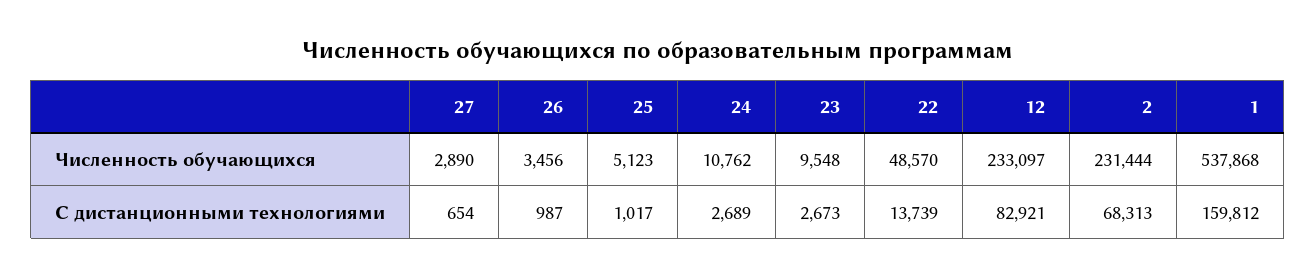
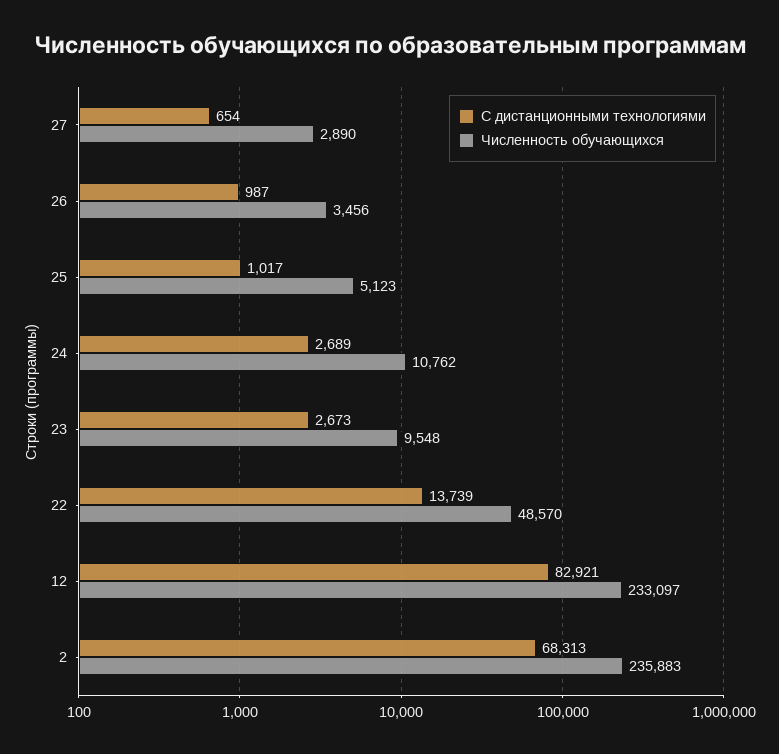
Численность обучающихся, 2: 231444 -> 235883
Численность обучающихся, 1: 537868 -> none
С дистанционными технологиями, 1: 159812 -> none

